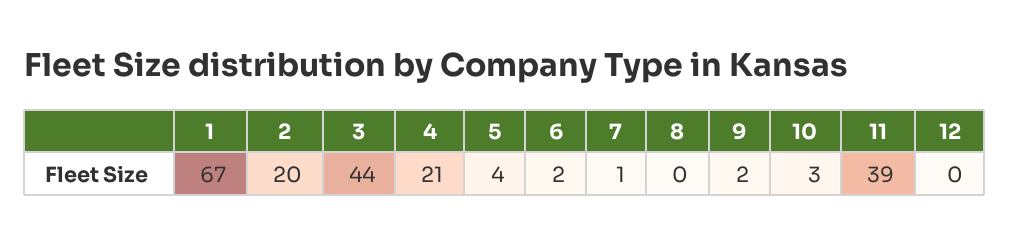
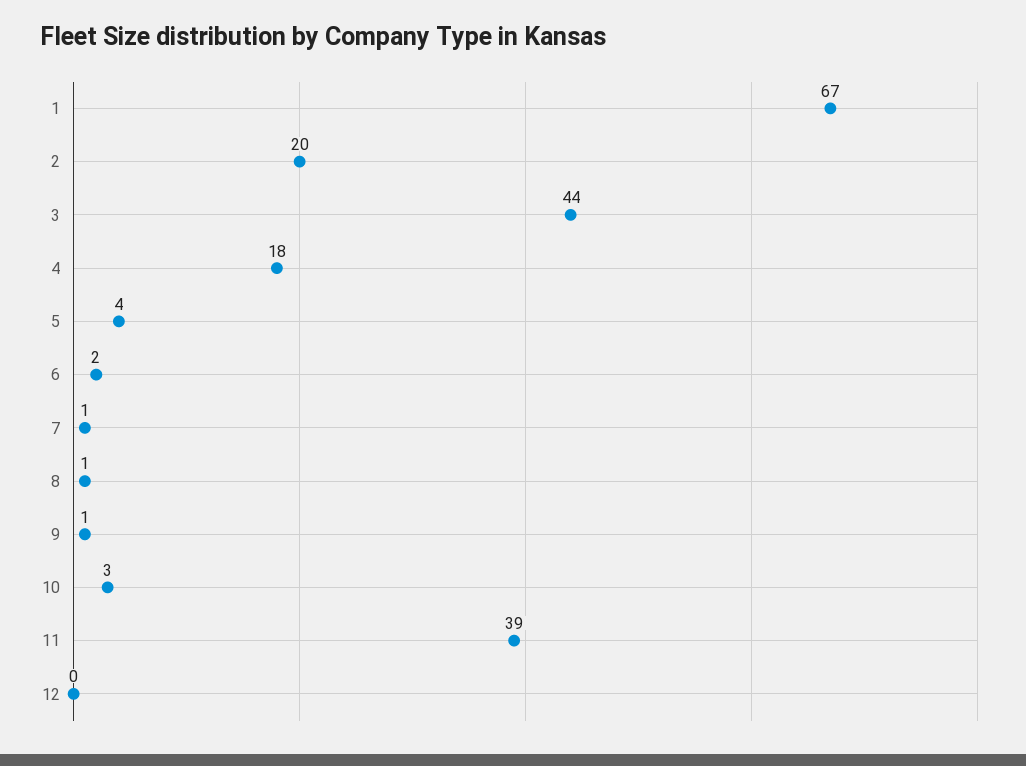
4: 21 -> 18
8: 0 -> 1
9: 2 -> 1

